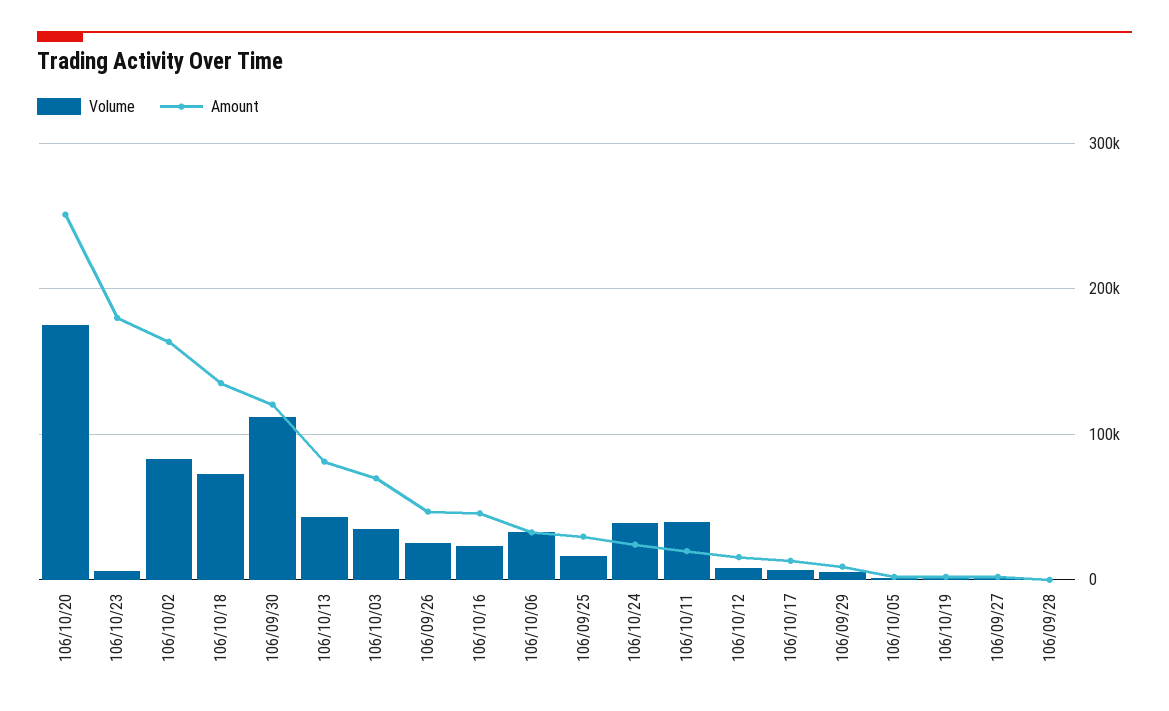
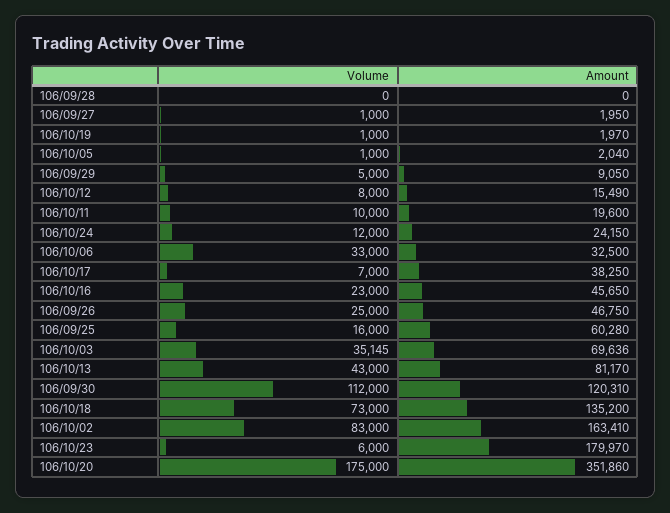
Amount, 106/10/20: 250000 -> 351860
Amount, 106/09/25: 30000 -> 60280
Volume, 106/10/24: 40000 -> 12000
Volume, 106/10/11: 40000 -> 10000
Amount, 106/10/17: 10000 -> 38250

